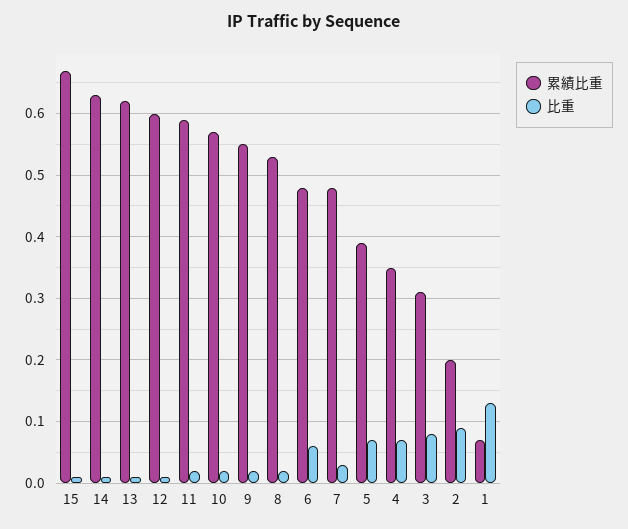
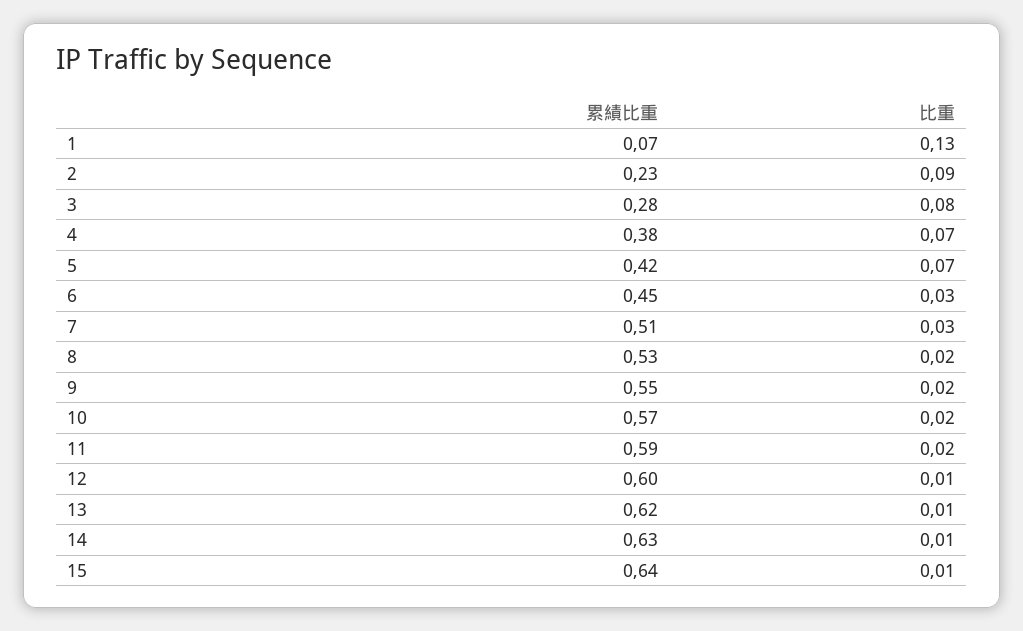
累績比重, 15: 0.67 -> 0.64
累績比重, 6: 0.48 -> 0.45
比重, 6: 0.06 -> 0.03
累績比重, 7: 0.48 -> 0.51
累績比重, 5: 0.39 -> 0.42
累績比重, 4: 0.35 -> 0.38
累績比重, 3: 0.31 -> 0.28
累績比重, 2: 0.2 -> 0.23

